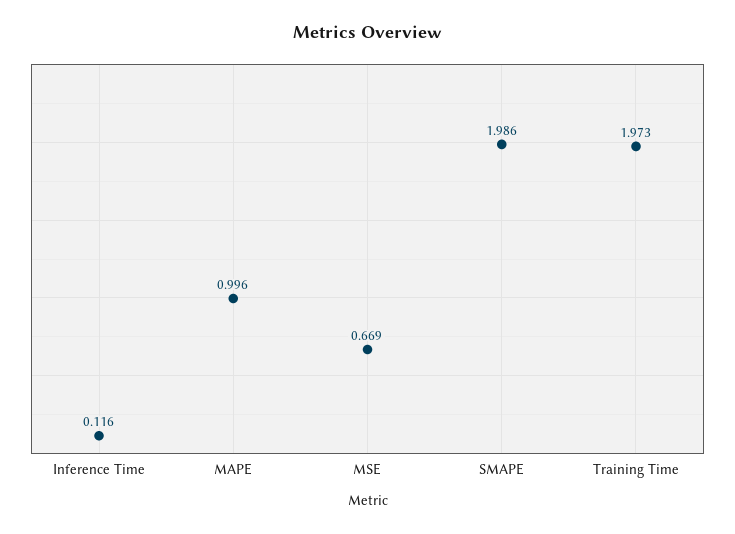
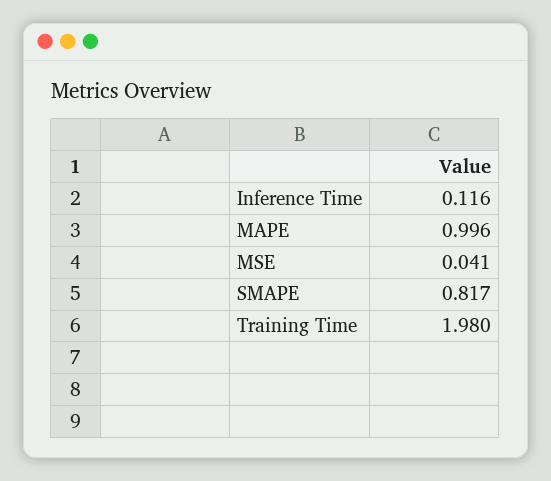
MSE: 0.669 -> 0.041
SMAPE: 1.986 -> 0.817
Training Time: 1.973 -> 1.98

